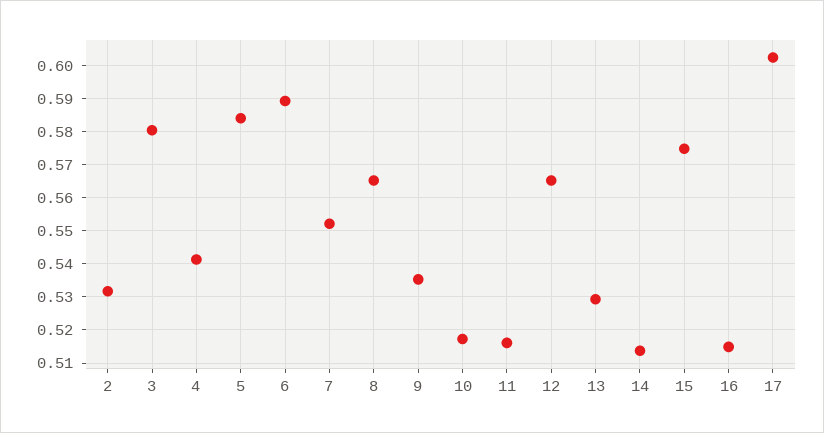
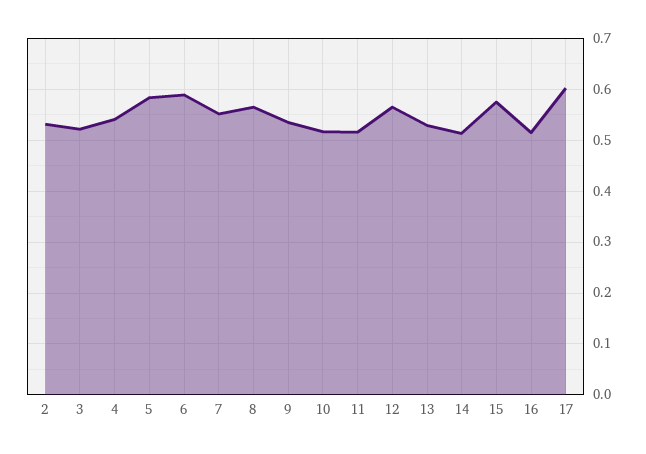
3: 0.58 -> 0.52

